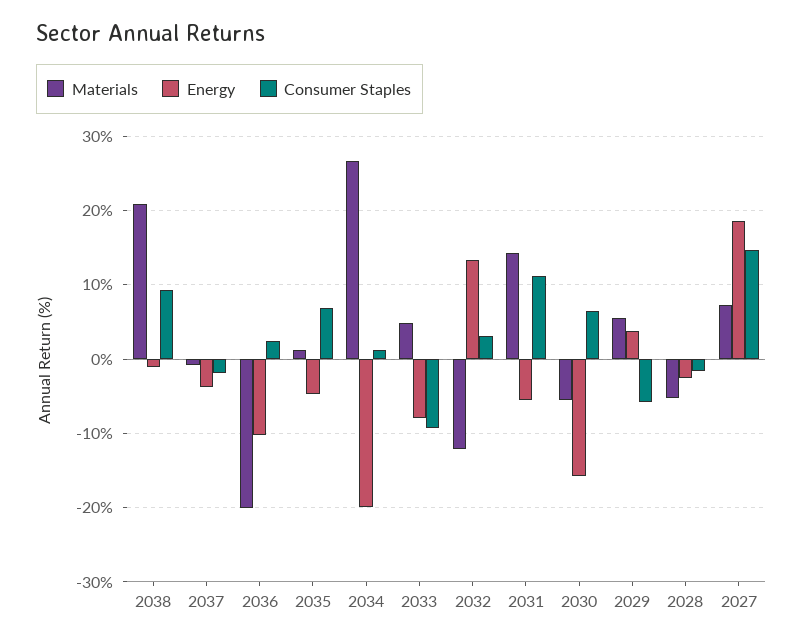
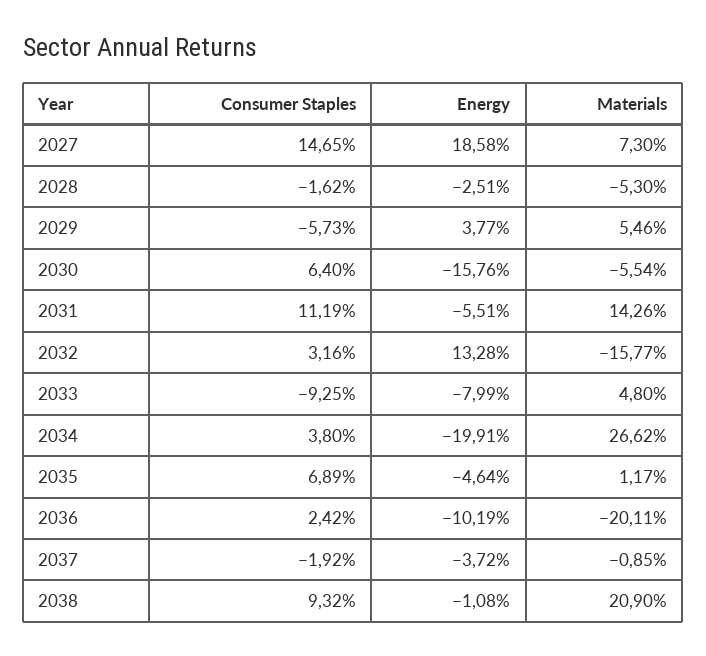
Consumer Staples, 2034: 1 -> 3.8
Materials, 2032: -12 -> -15.77

